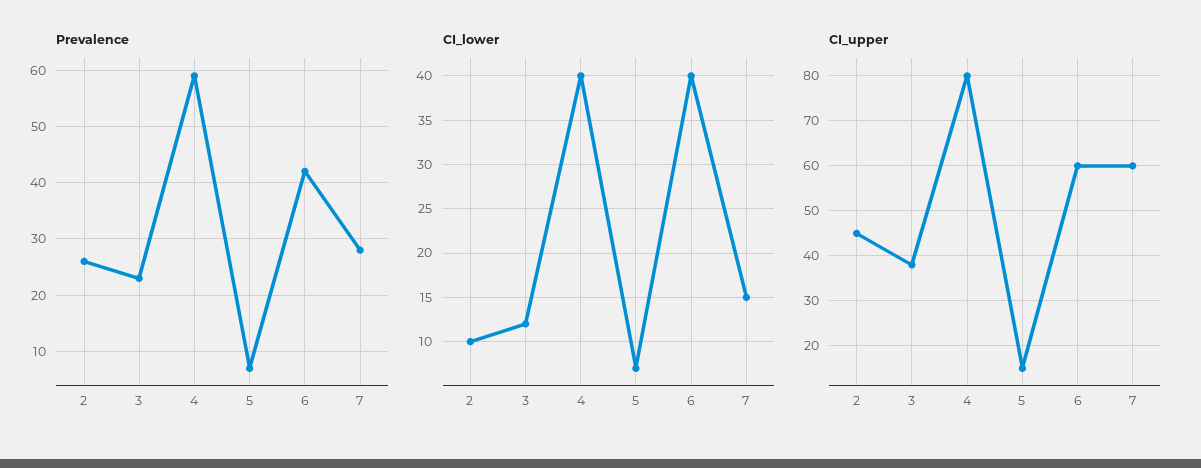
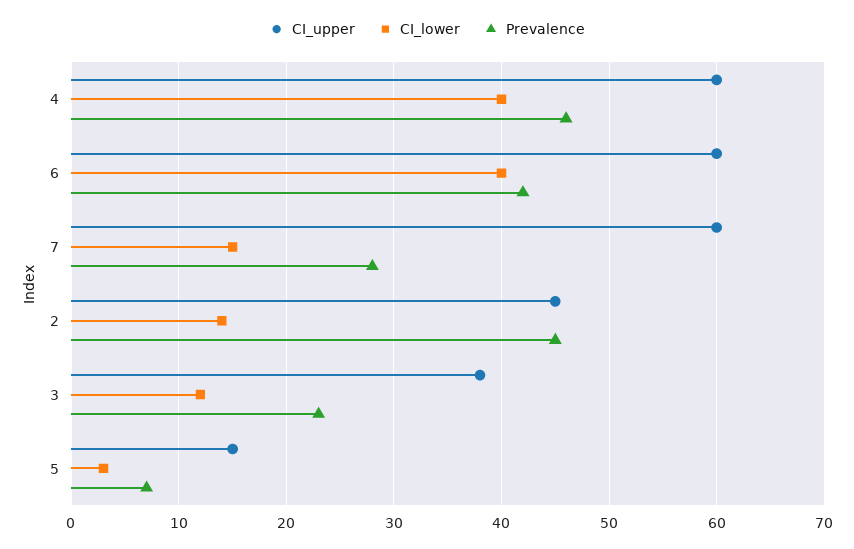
Prevalence, 2: 25 -> 45
Prevalence, 4: 60 -> 46
CI_lower, 2: 10 -> 14
CI_lower, 5: 7 -> 3
CI_upper, 4: 80 -> 60

